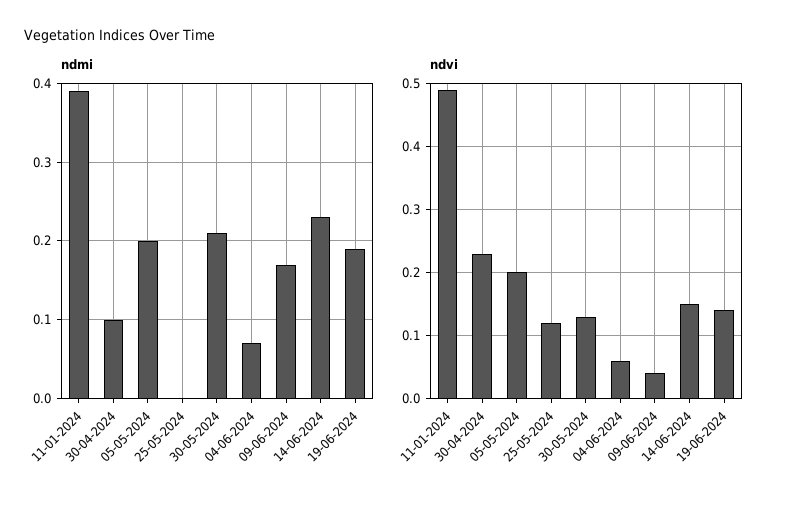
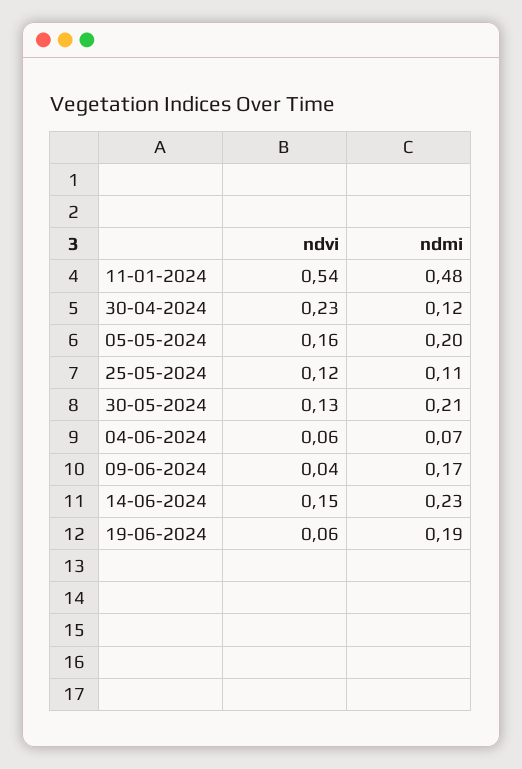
ndmi, 11-01-2024: 0.39 -> 0.48
ndmi, 30-04-2024: 0.1 -> 0.12
ndmi, 25-05-2024: 0 -> 0.11
ndvi, 11-01-2024: 0.49 -> 0.54
ndvi, 05-05-2024: 0.2 -> 0.16
ndvi, 19-06-2024: 0.14 -> 0.06

